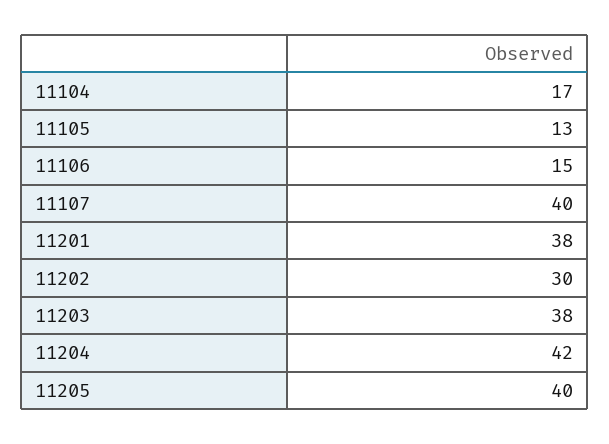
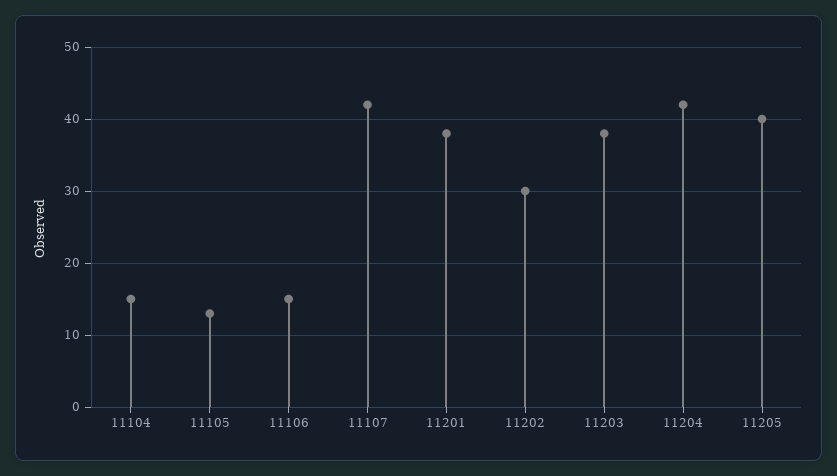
11104: 17 -> 15
11107: 40 -> 42

